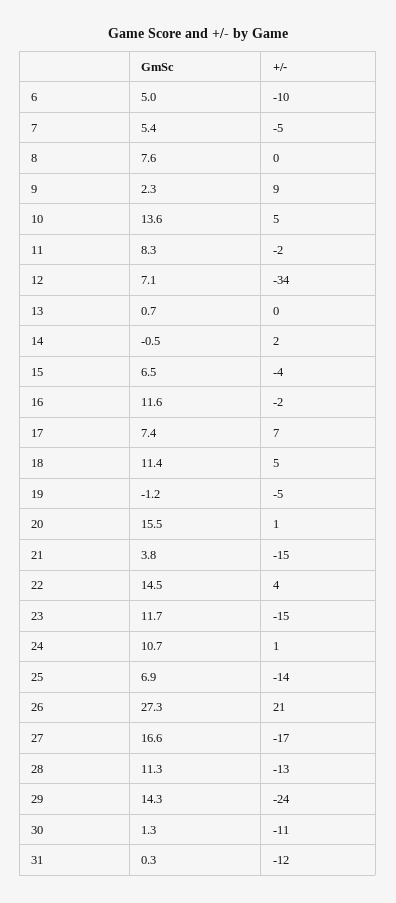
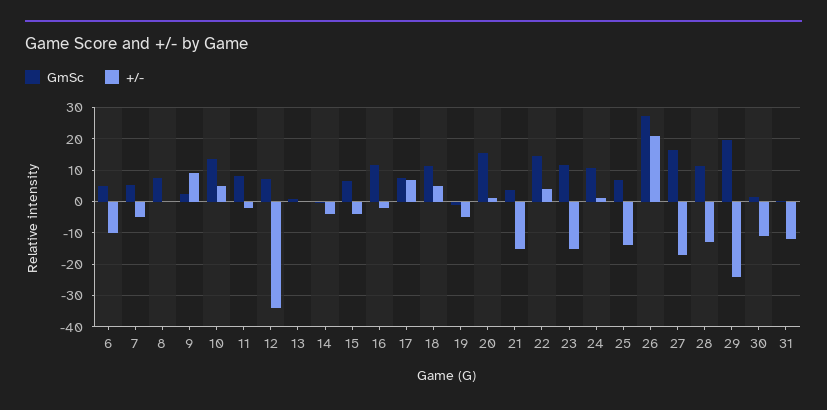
+/-, 14: 2 -> -4
GmSc, 29: 14.3 -> 20

